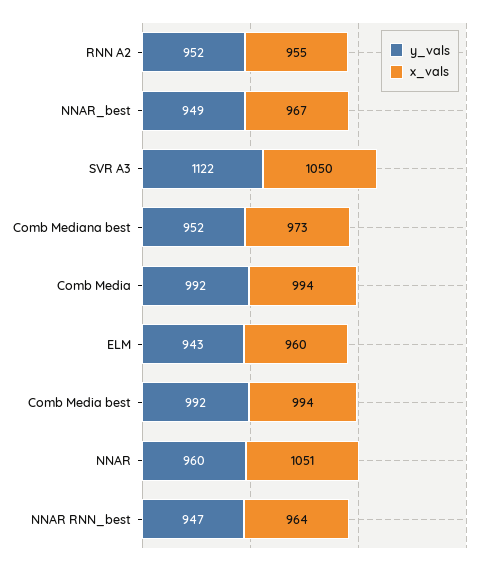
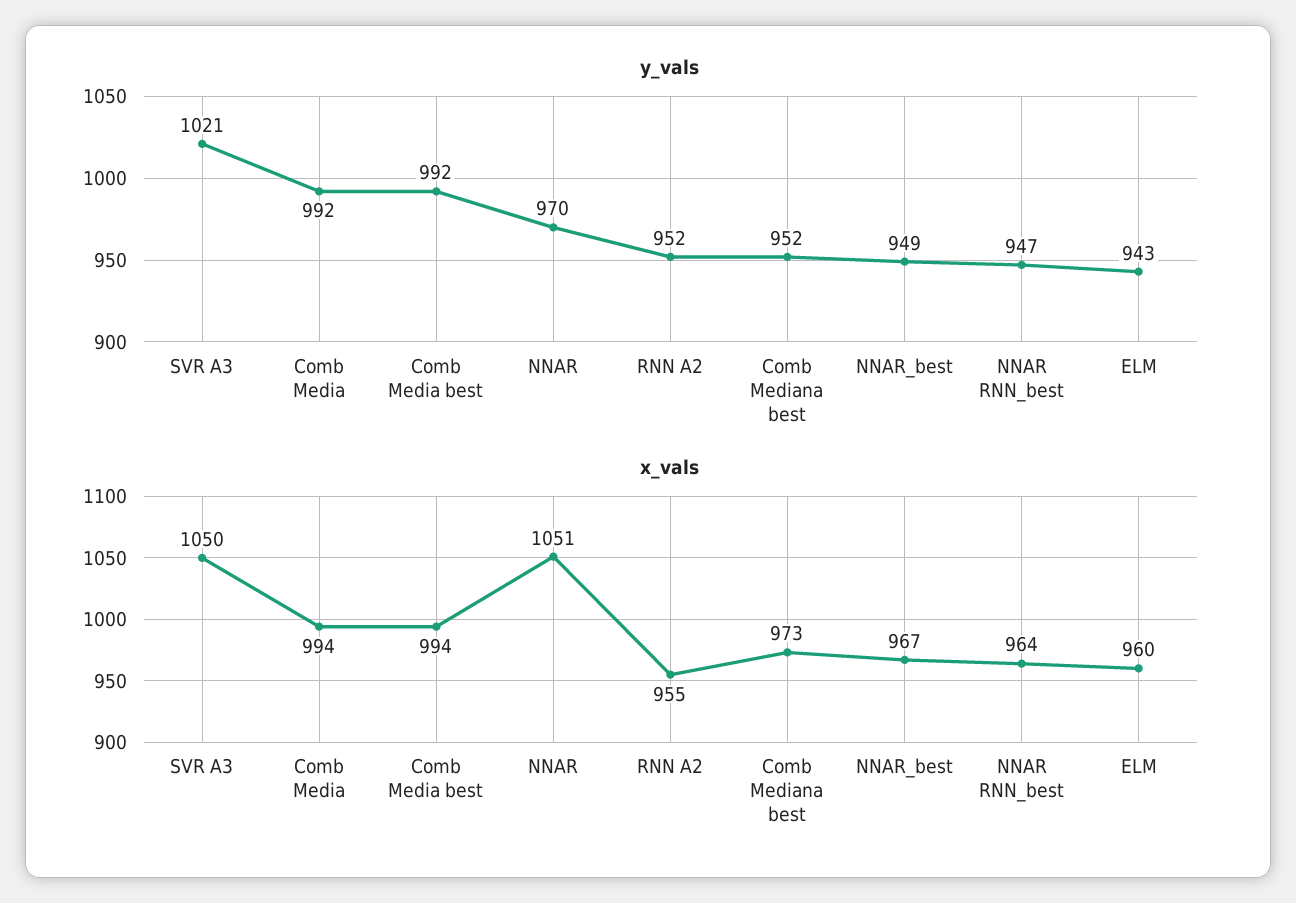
y_vals, SVR A3: 1122 -> 1021
y_vals, NNAR: 960 -> 970

